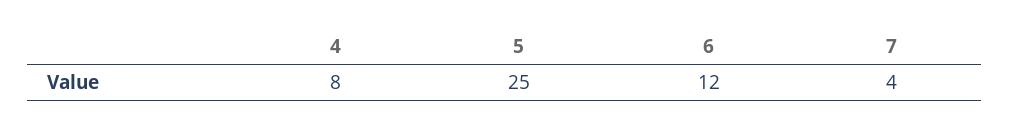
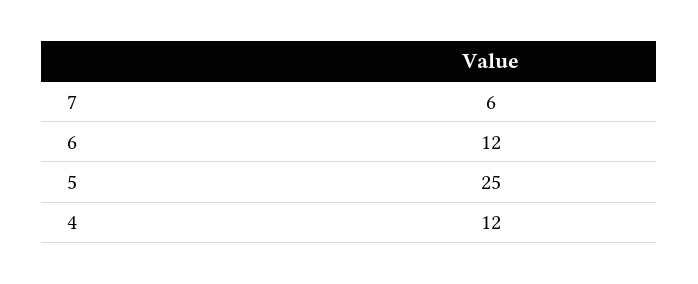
4: 8 -> 12
7: 4 -> 6

